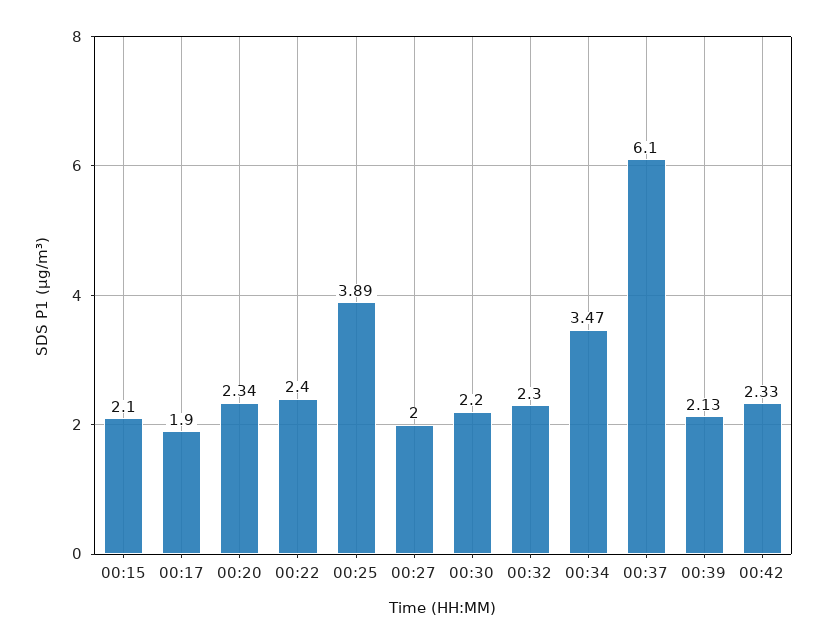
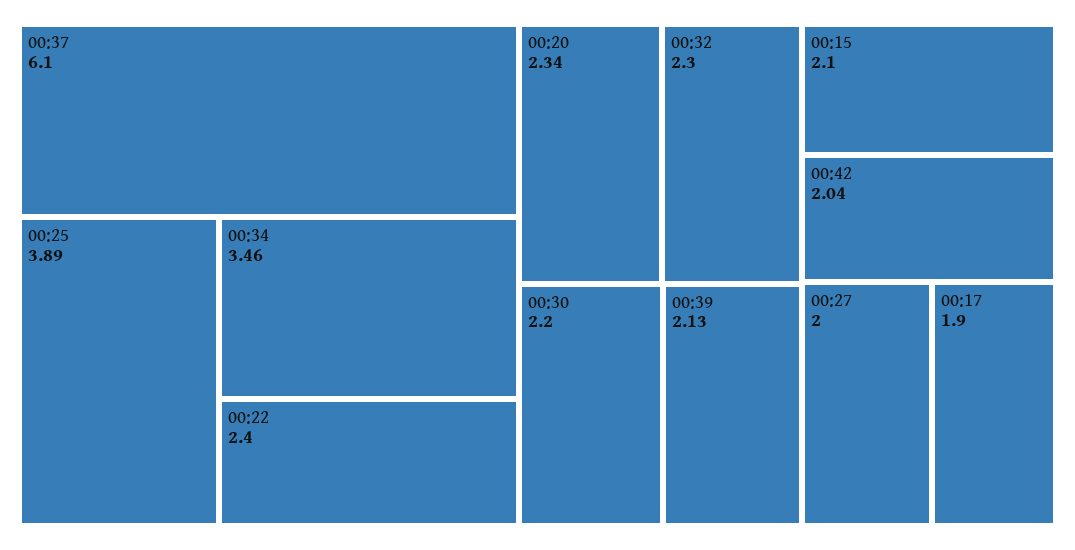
00:34: 3.47 -> 3.46
00:42: 2.33 -> 2.04

